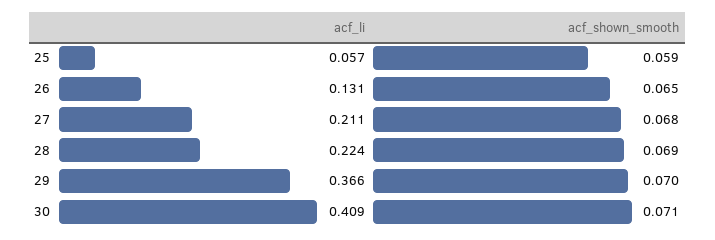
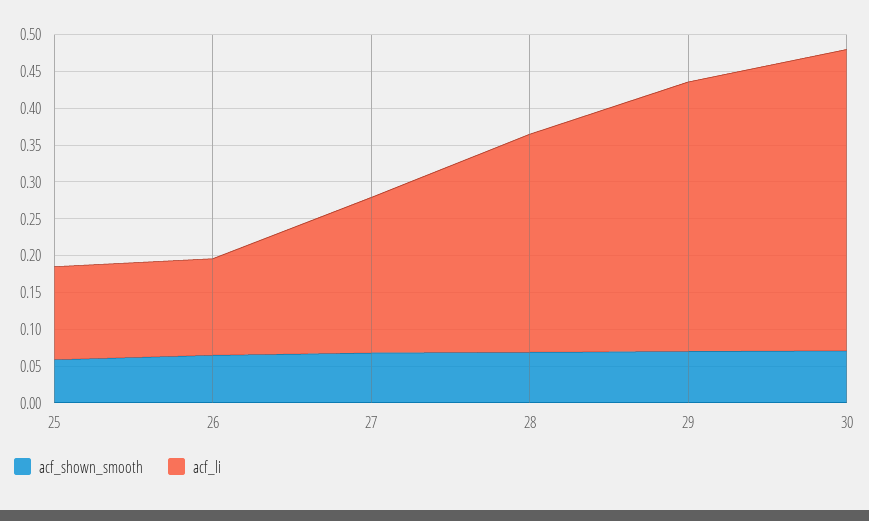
acf_li, 25: 0.057 -> 0.125
acf_li, 28: 0.224 -> 0.3

